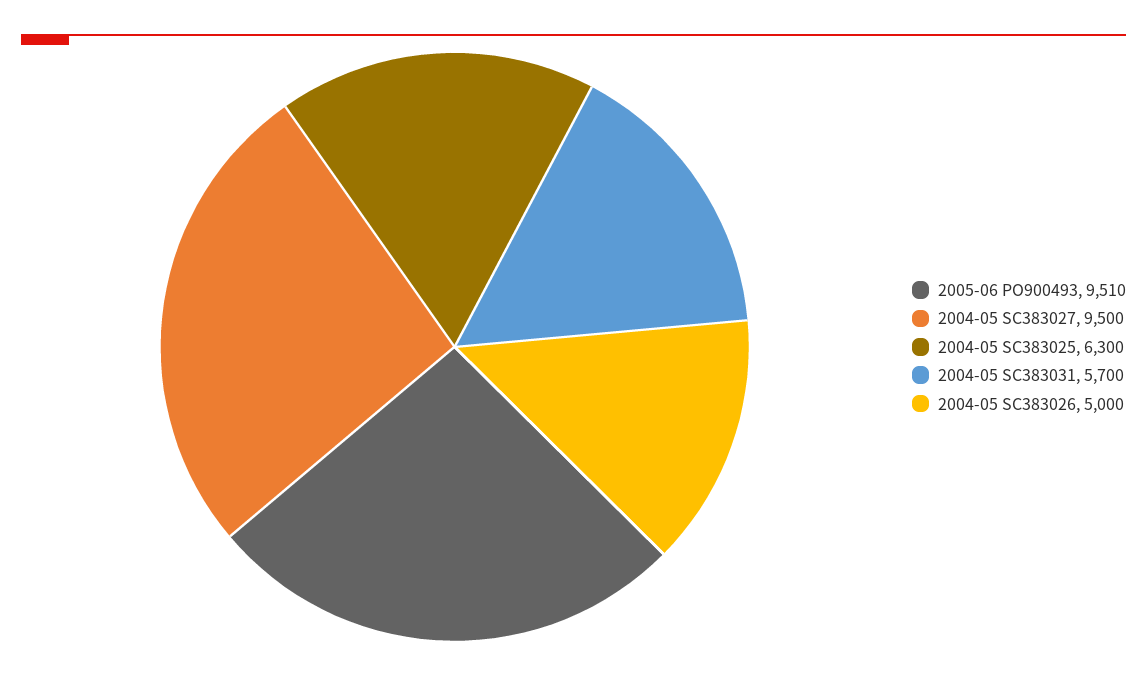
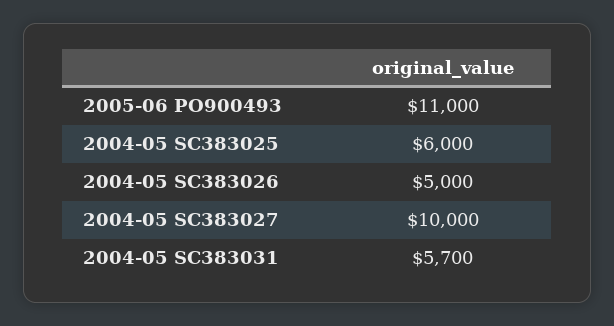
2005-06 PO900493: 9510 -> 11000
2004-05 SC383027: 9500 -> 10000
2004-05 SC383025: 6300 -> 6000

